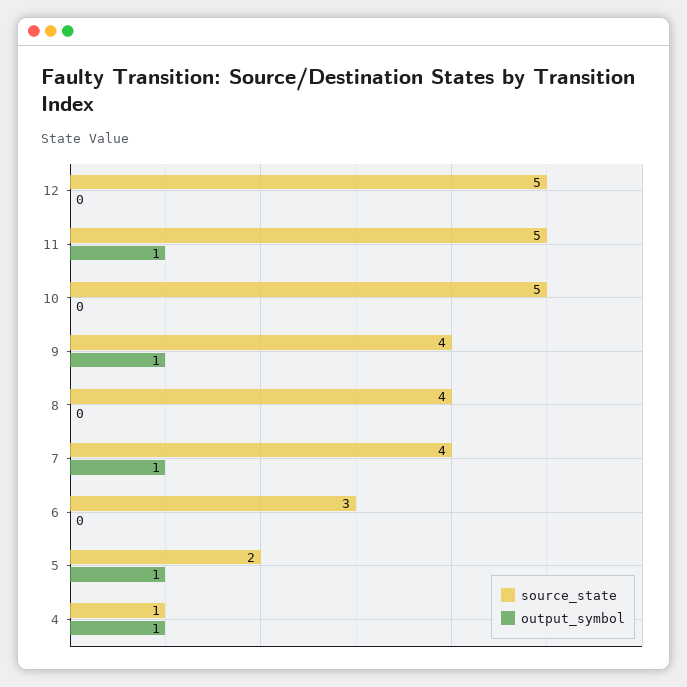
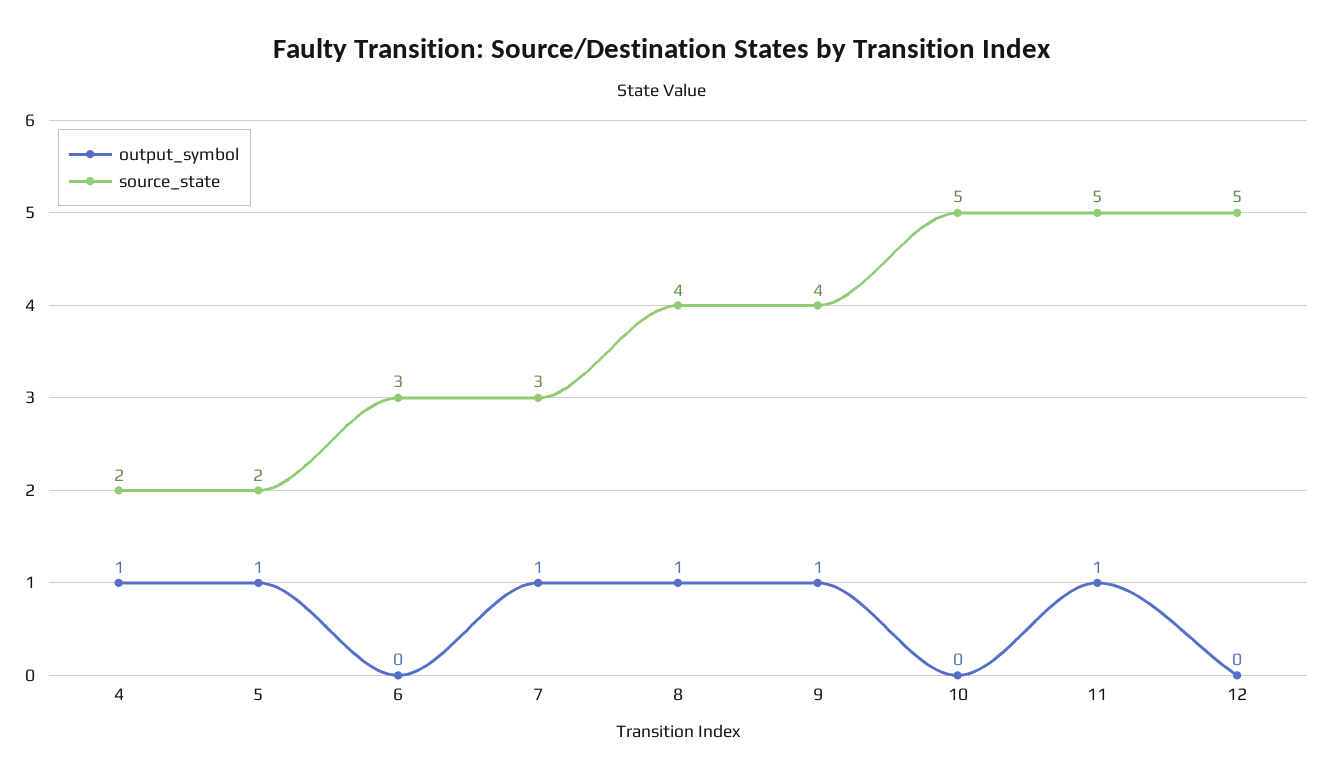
output_symbol, 8: 0 -> 1
source_state, 7: 4 -> 3
source_state, 4: 1 -> 2

